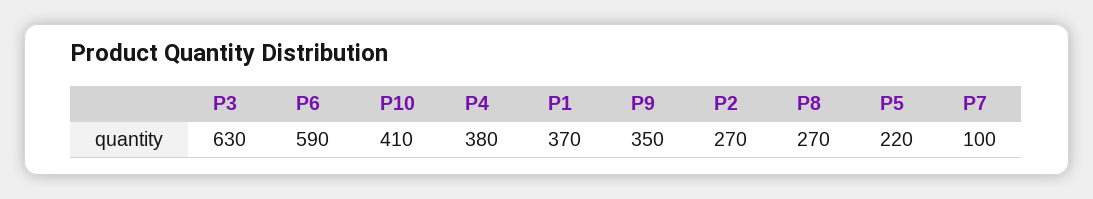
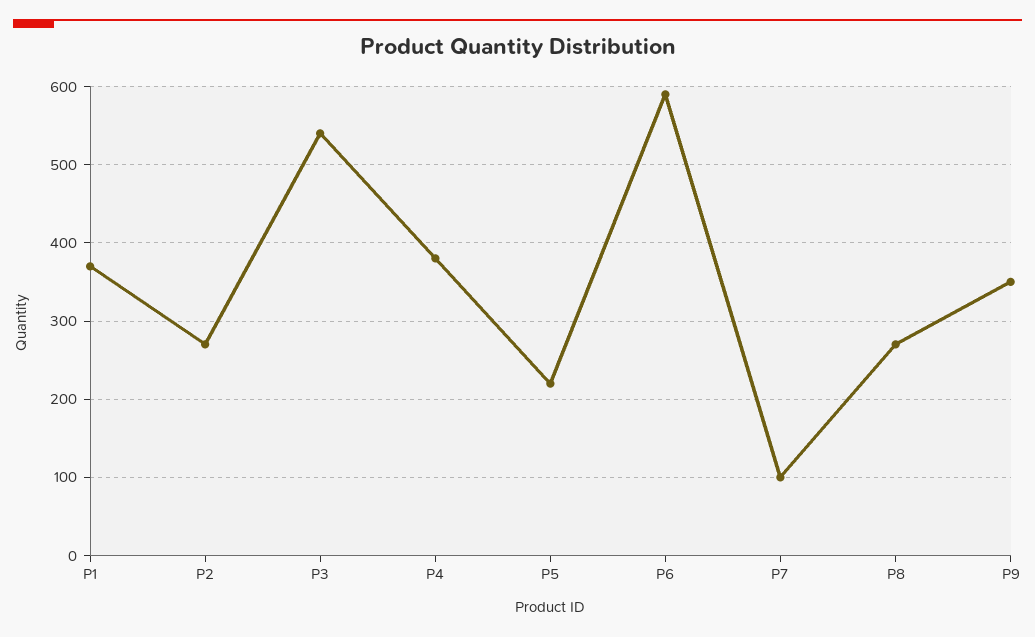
P3: 630 -> 540
P10: 410 -> none

